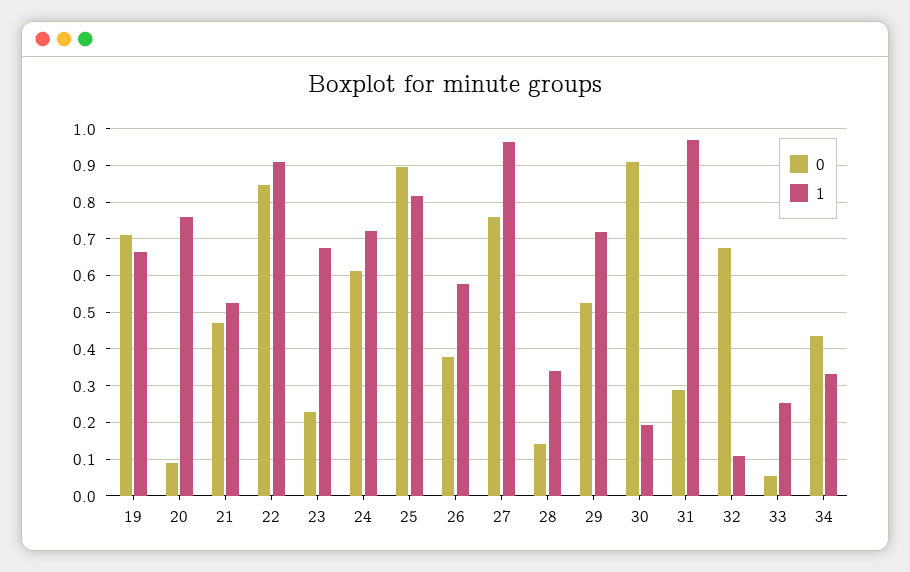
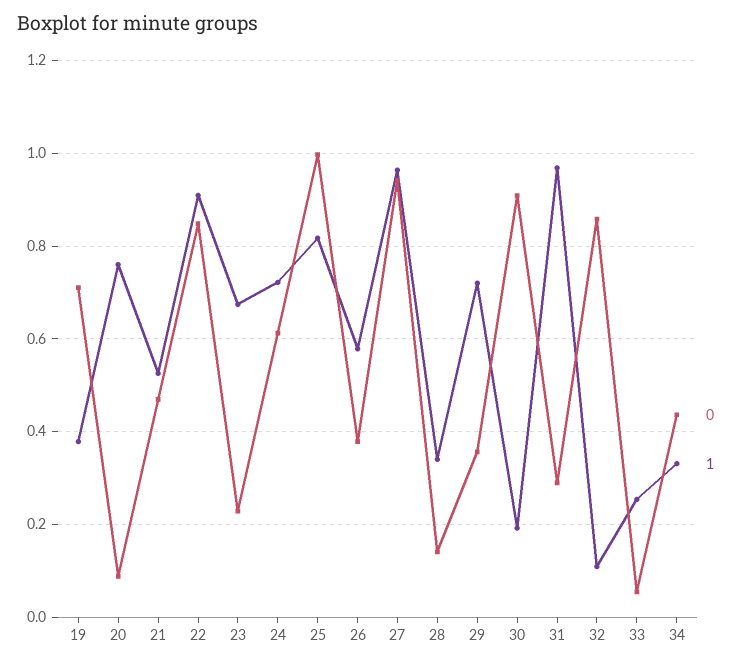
1, 19: 0.66 -> 0.38
0, 25: 0.9 -> 1
0, 27: 0.76 -> 0.94
0, 29: 0.52 -> 0.36
0, 32: 0.68 -> 0.86

